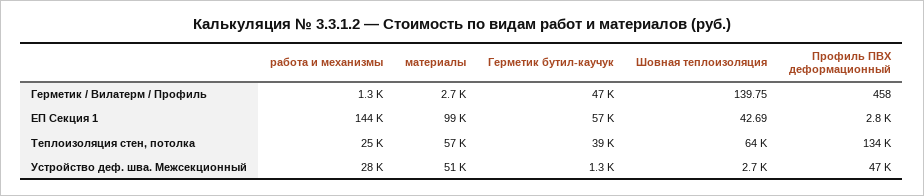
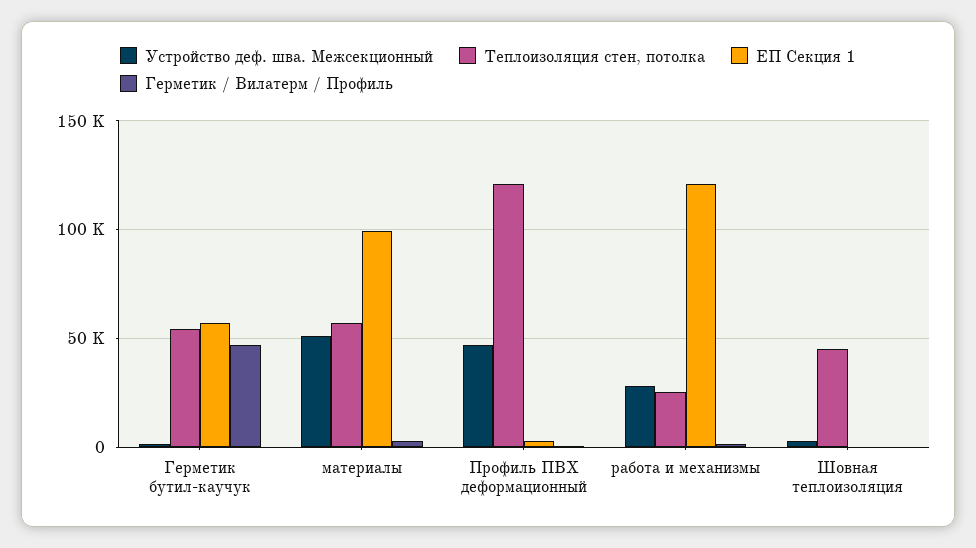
ЕП Секция 1, работа и механизмы: 144000 -> 120000
Теплоизоляция стен, потолка, Герметик бутил-каучук: 39000 -> 55000
Теплоизоляция стен, потолка, Шовная теплоизоляция: 64000 -> 45000
Теплоизоляция стен, потолка, Профиль ПВХ деформационный: 134000 -> 120000

